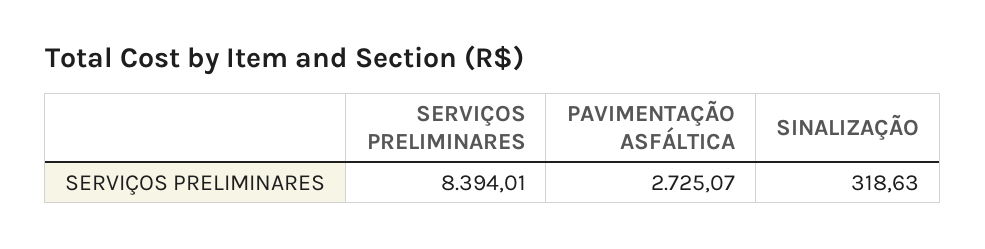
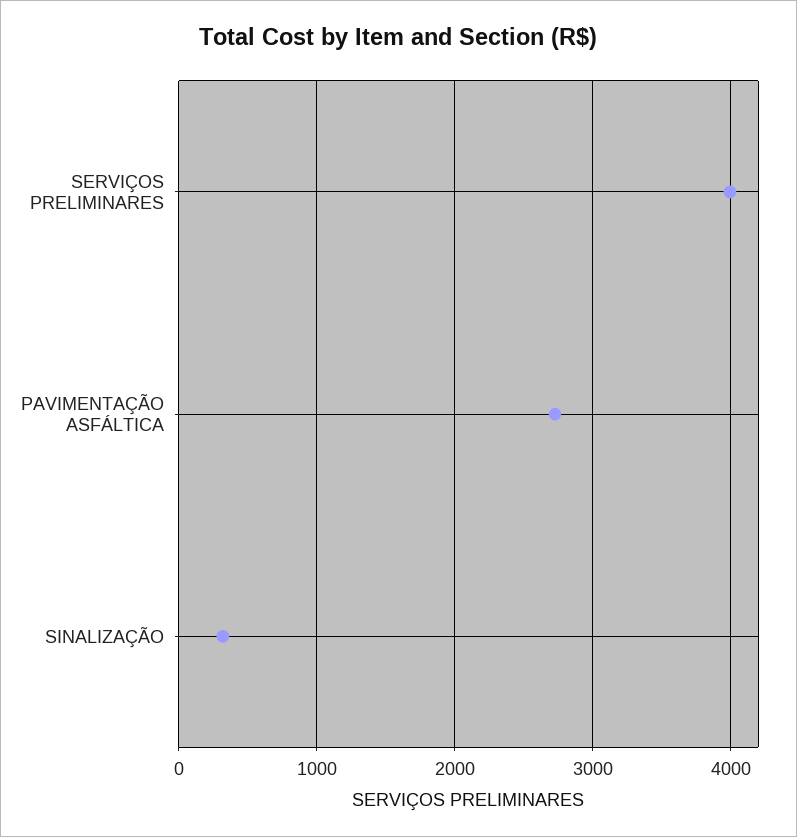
SERVIÇOS PRELIMINARES: 8394.01 -> 4000

